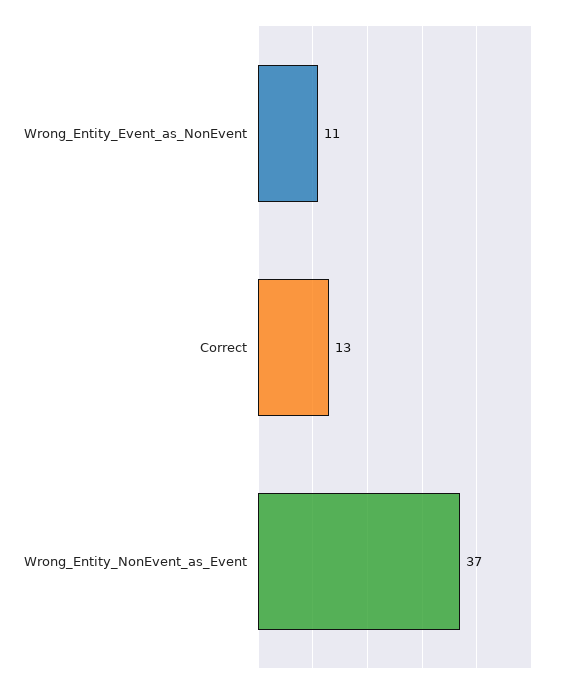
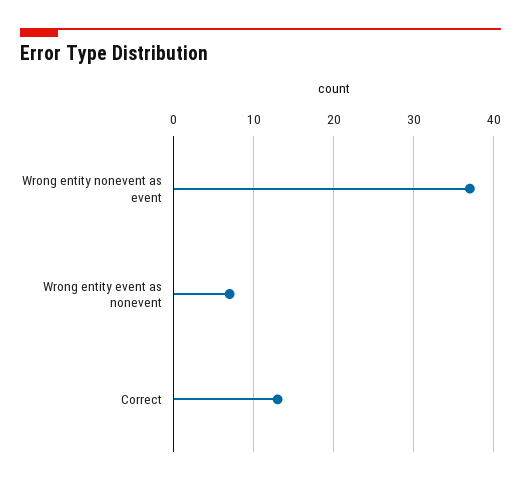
Wrong_Entity_Event_as_NonEvent: 11 -> 7

